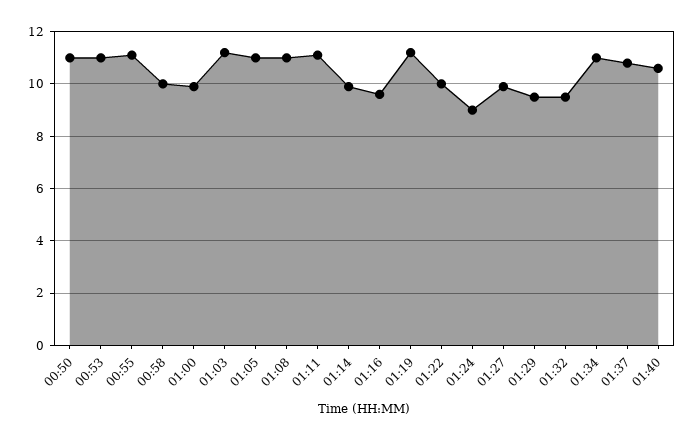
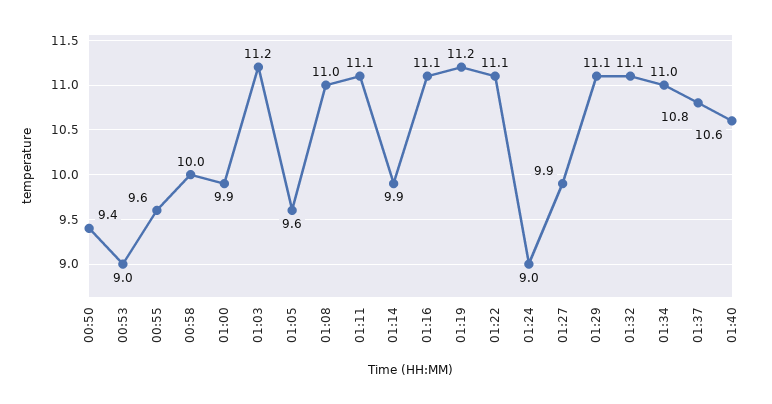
00:50: 11 -> 9.4
00:53: 11 -> 9
00:55: 11 -> 9.6
01:05: 11 -> 9.6
01:16: 9.5 -> 11.1
01:22: 10 -> 11.1
01:29: 9.5 -> 11.1
01:32: 9.5 -> 11.1

